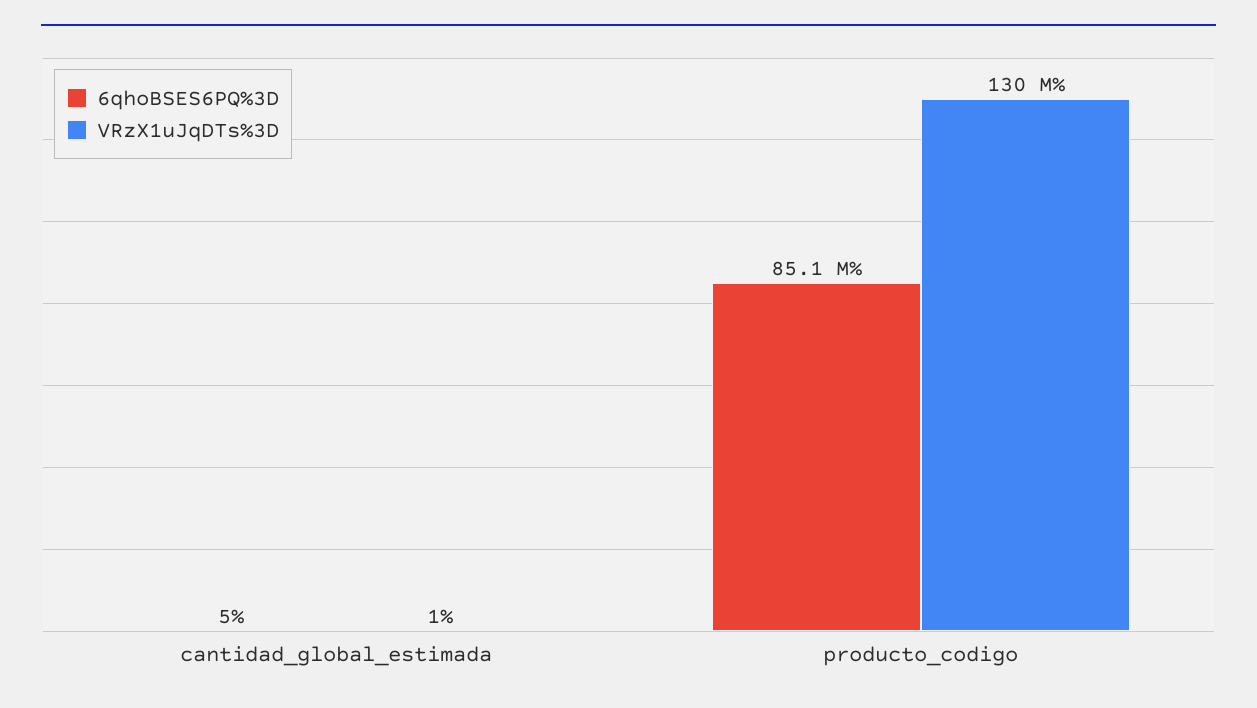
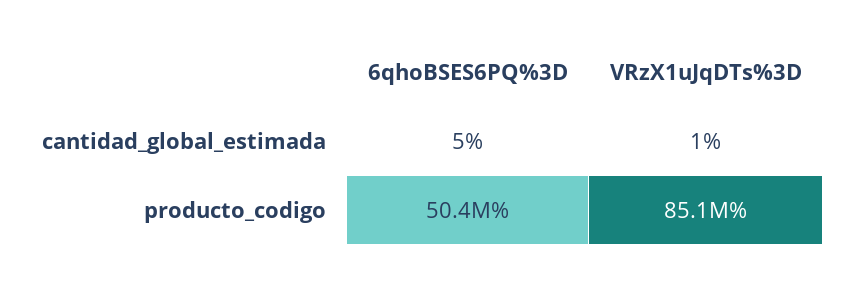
6qhoBSES6PQ%3D, producto_codigo: 85100000 -> 50400000
VRzX1uJqDTs%3D, producto_codigo: 130000000 -> 85100000

